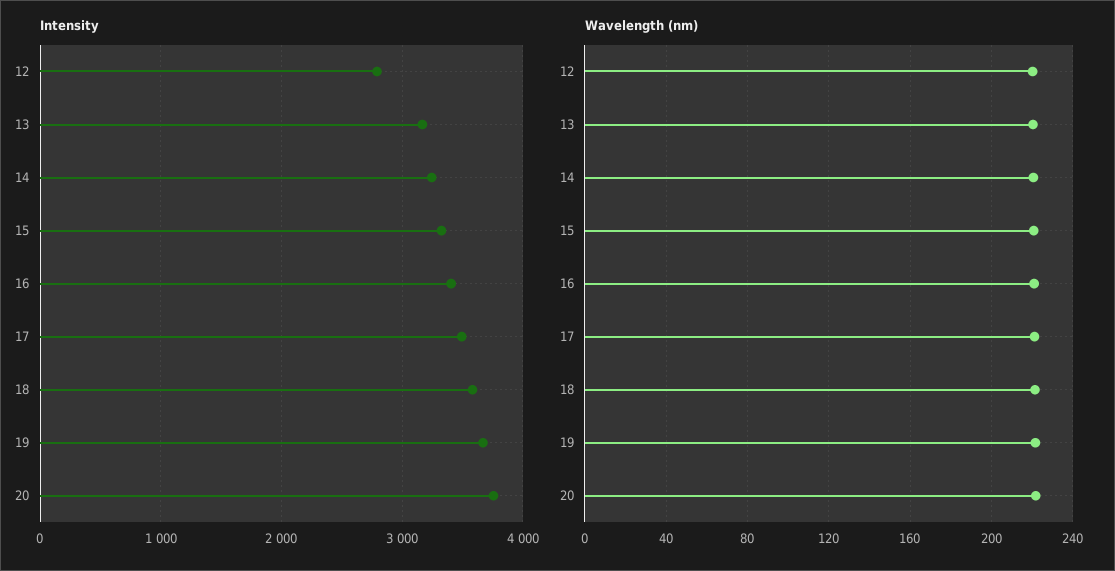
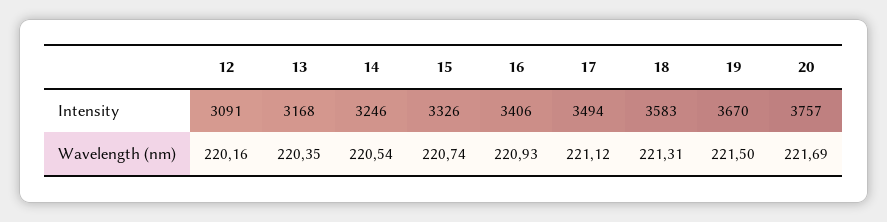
Intensity, 12: 2800 -> 3091

